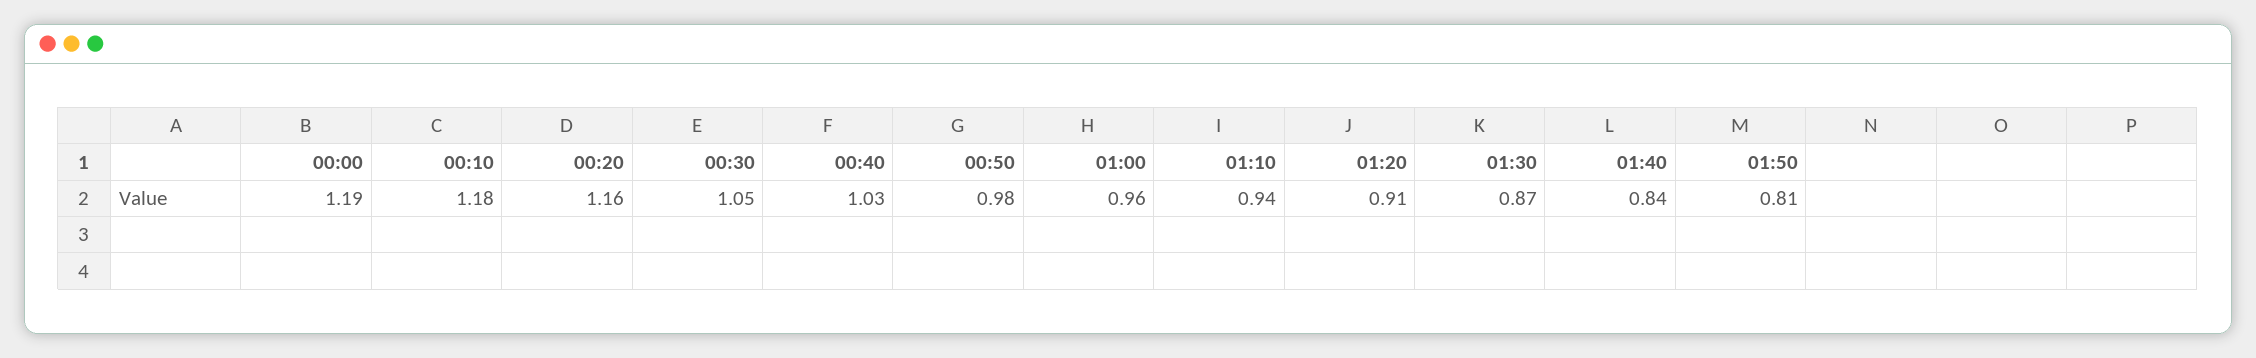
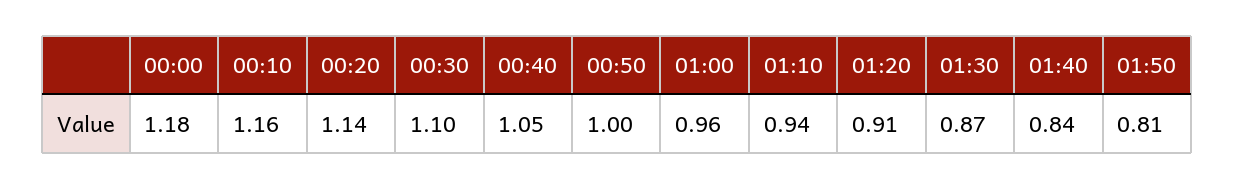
00:00: 1.19 -> 1.18
00:10: 1.18 -> 1.16
00:20: 1.16 -> 1.14
00:30: 1.05 -> 1.1
00:40: 1.03 -> 1.05
00:50: 0.98 -> 1

